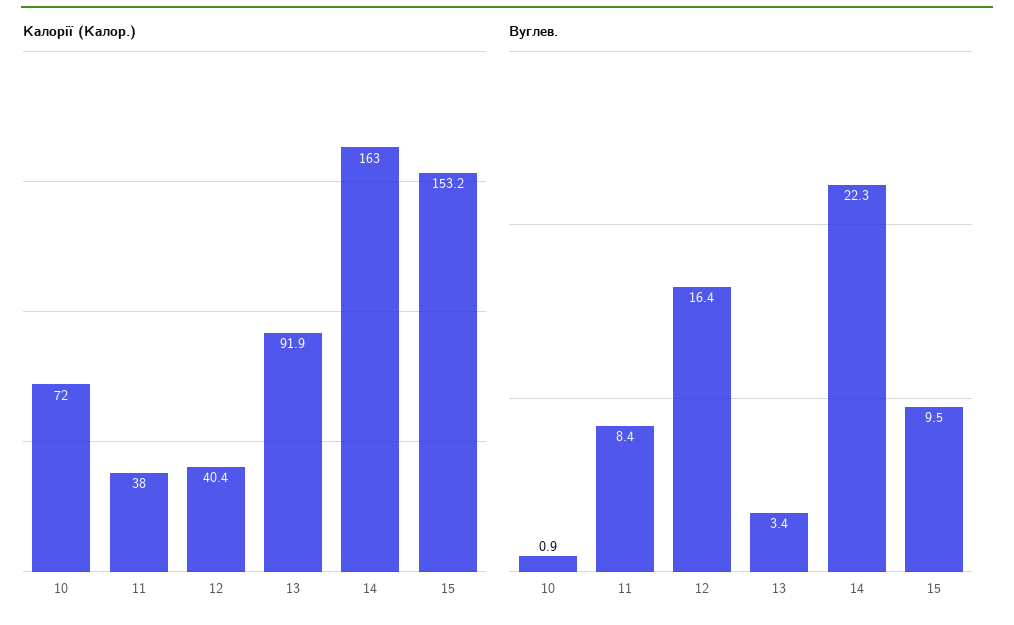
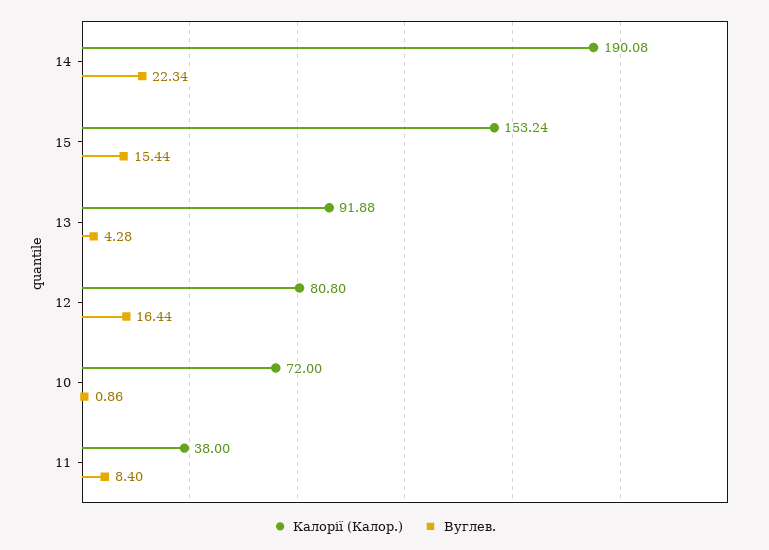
Калорії (Калор.), 12: 40.4 -> 80.8
Калорії (Калор.), 14: 163 -> 190.08
Вуглев., 13: 3.4 -> 4.28
Вуглев., 15: 9.5 -> 15.44

